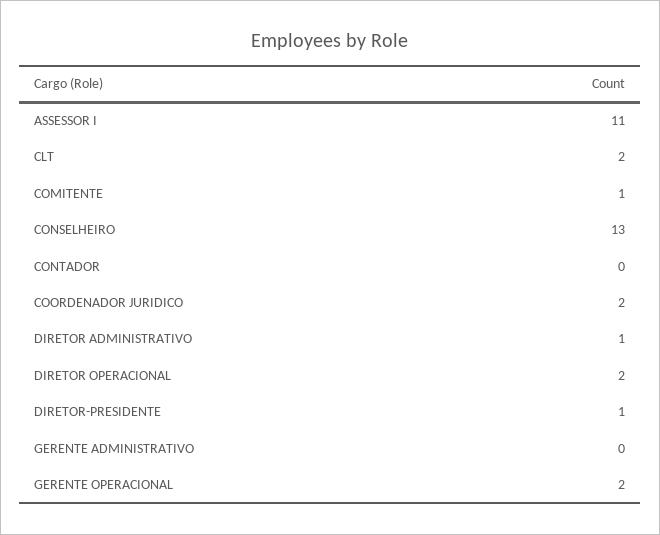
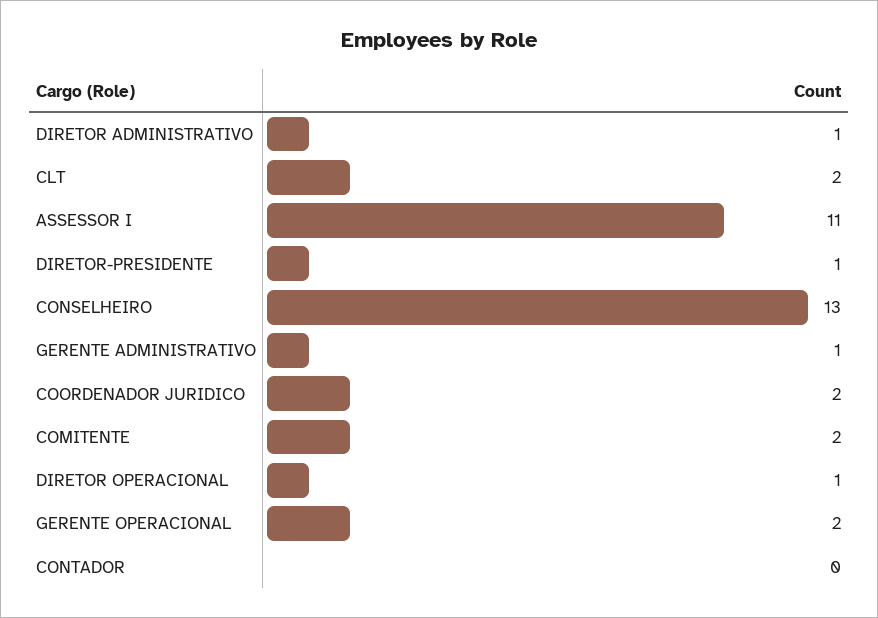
COMITENTE: 1 -> 2
DIRETOR OPERACIONAL: 2 -> 1
GERENTE ADMINISTRATIVO: 0 -> 1

